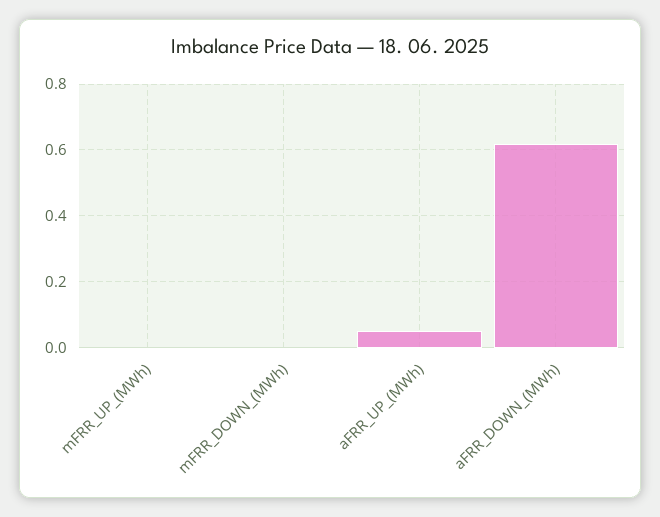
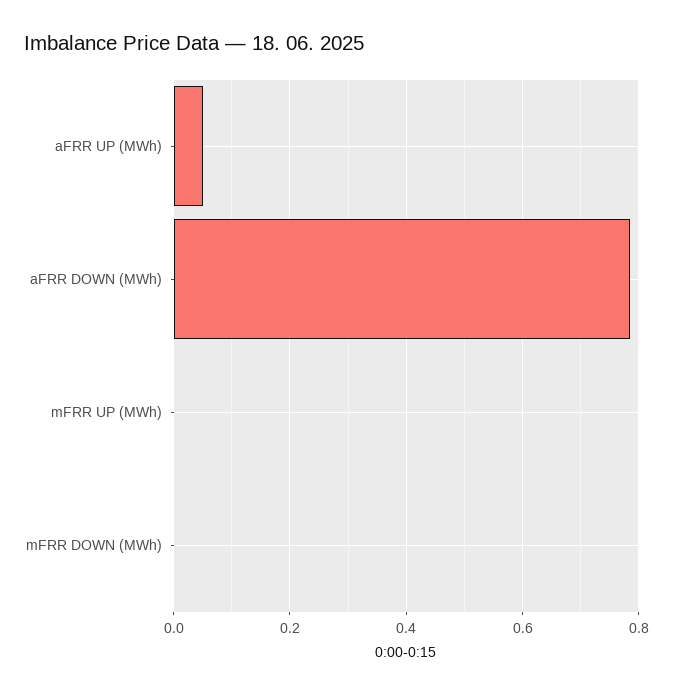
aFRR_DOWN_(MWh): 0.62 -> 0.78

